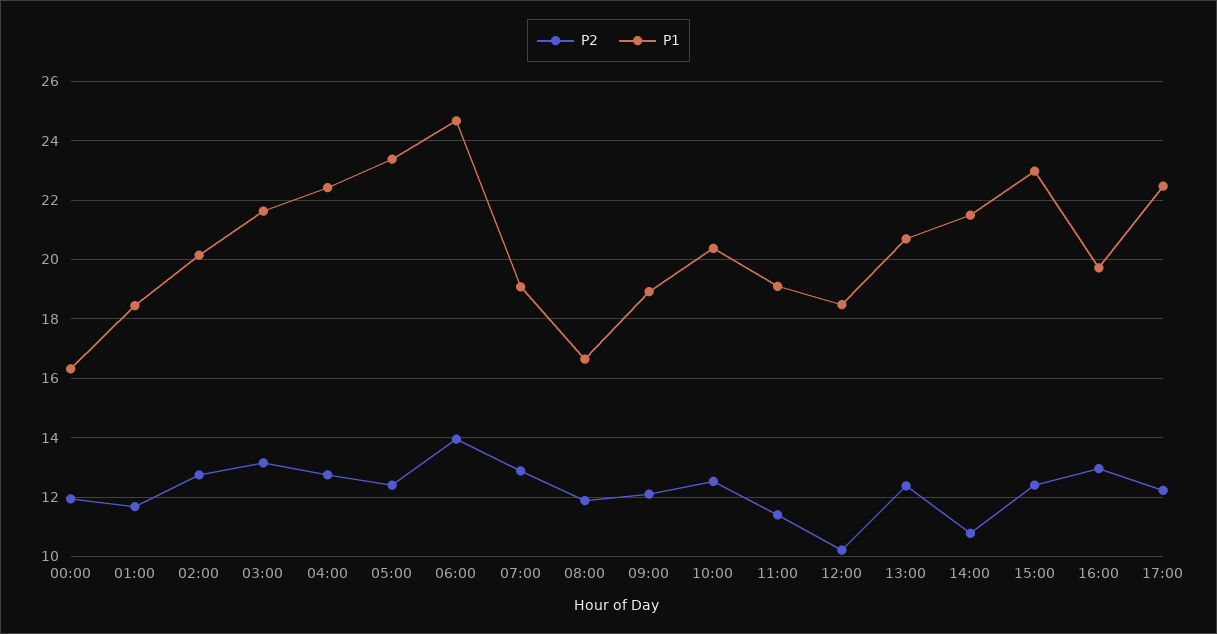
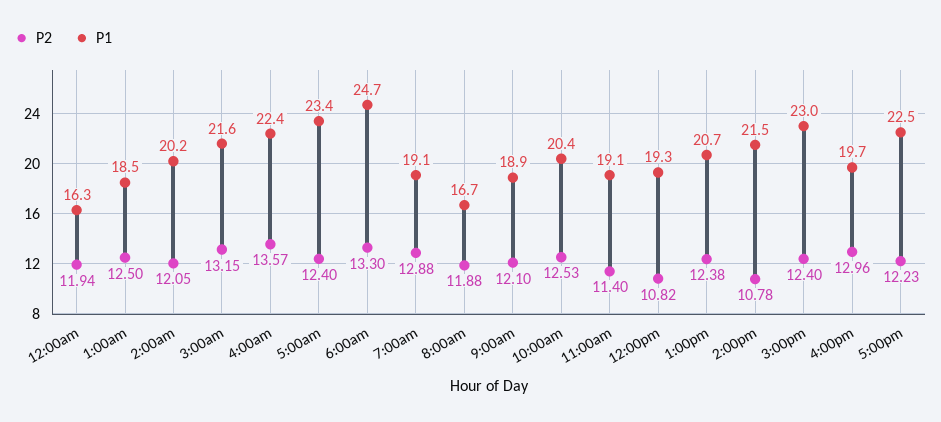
P2, 01:00: 11.75 -> 12.5
P2, 02:00: 12.75 -> 12.05
P2, 04:00: 12.75 -> 13.57
P2, 06:00: 14 -> 13.3
P2, 12:00: 10.25 -> 10.82
P1, 12:00: 18.5 -> 19.3

